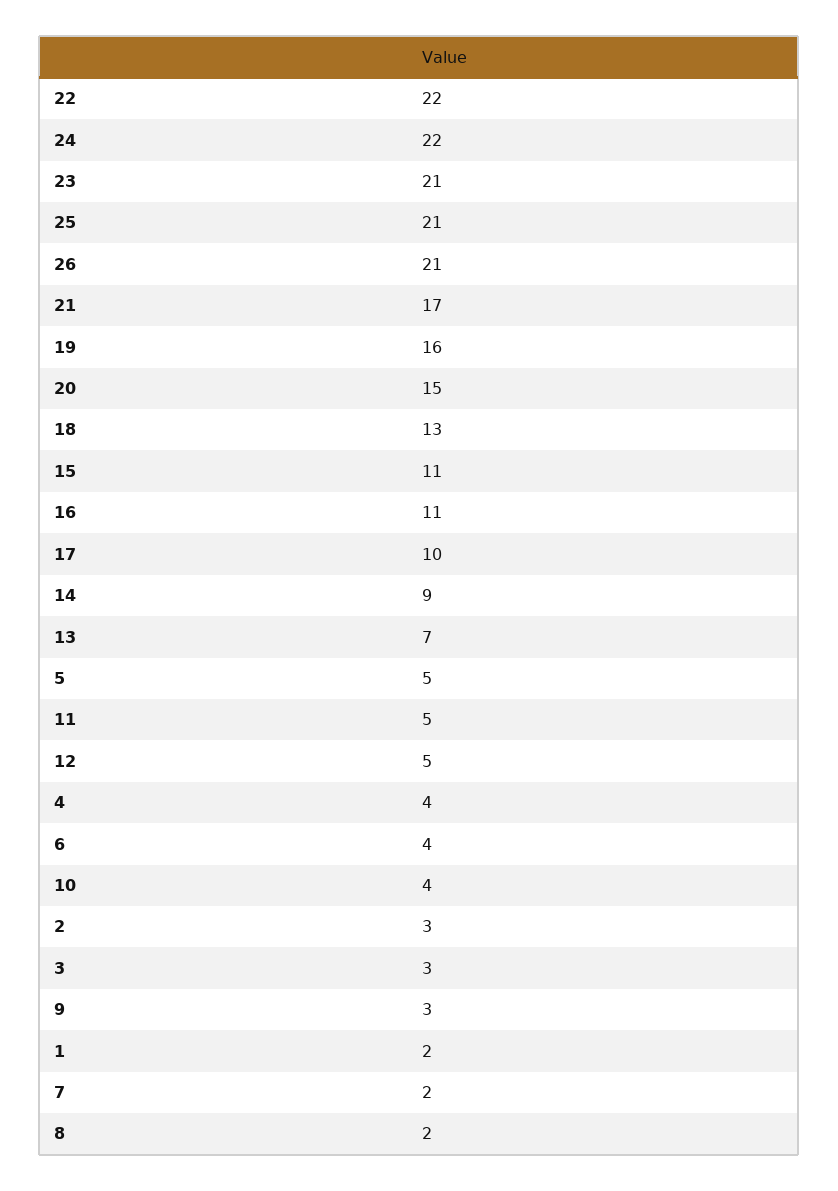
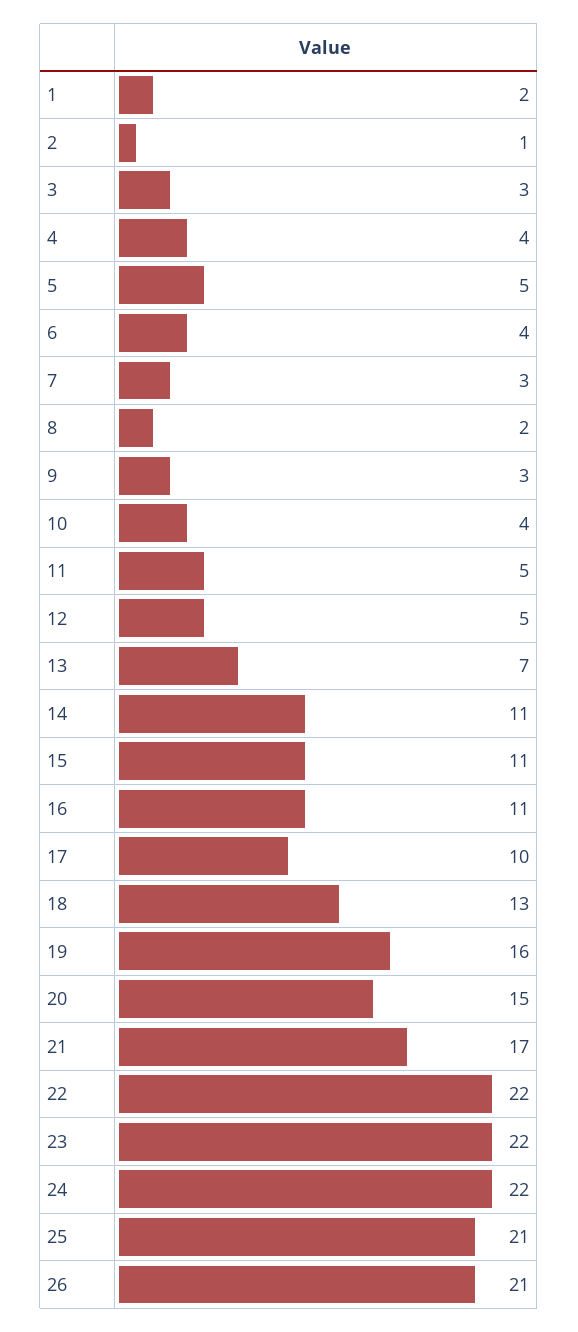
23: 21 -> 22
14: 9 -> 11
2: 3 -> 1
7: 2 -> 3

